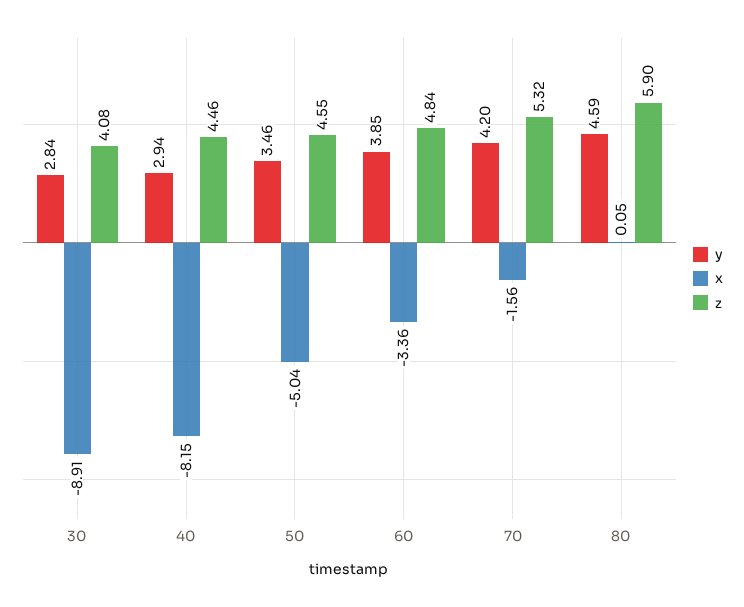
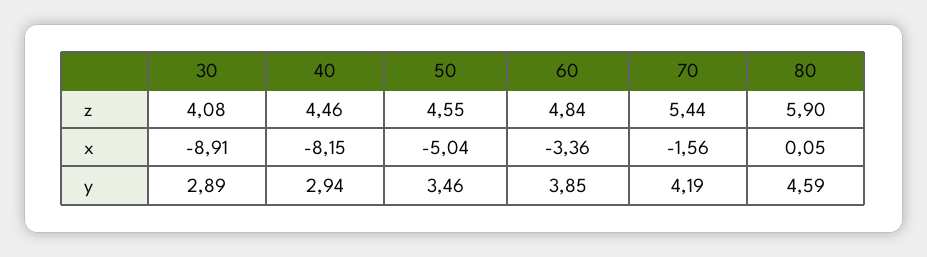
y, 30: 2.84 -> 2.89
y, 70: 4.2 -> 4.19
z, 70: 5.32 -> 5.44

